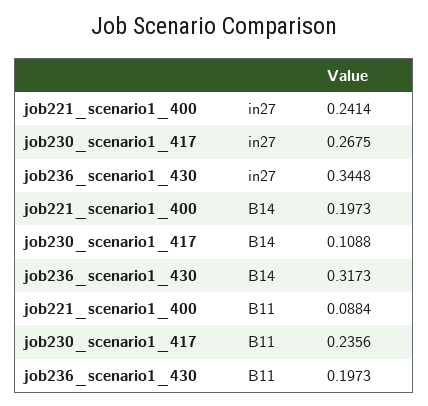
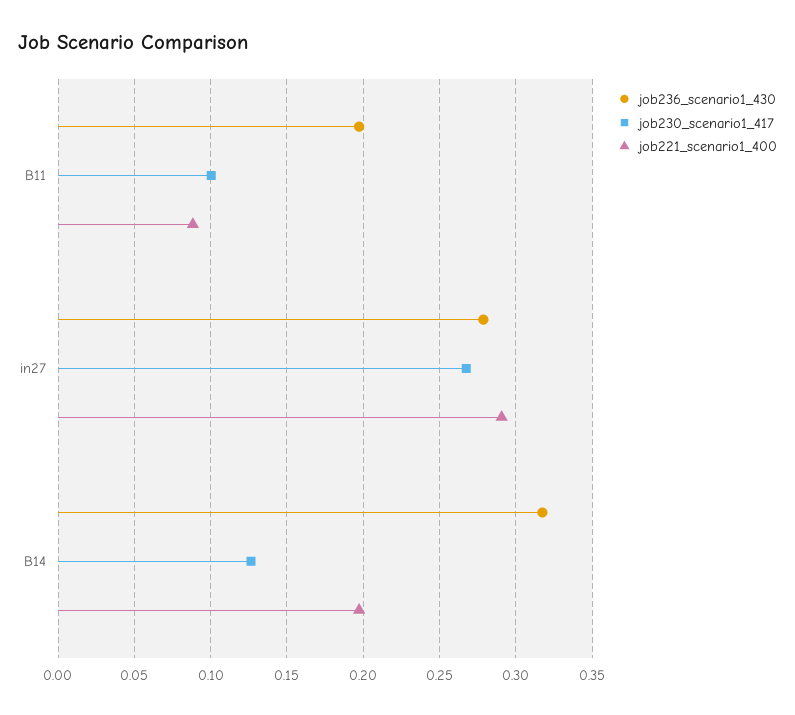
job221_scenario1_400, in27: 0.2414 -> 0.29
job236_scenario1_430, in27: 0.3448 -> 0.28
job230_scenario1_417, B14: 0.1088 -> 0.125
job230_scenario1_417, B11: 0.2356 -> 0.1

